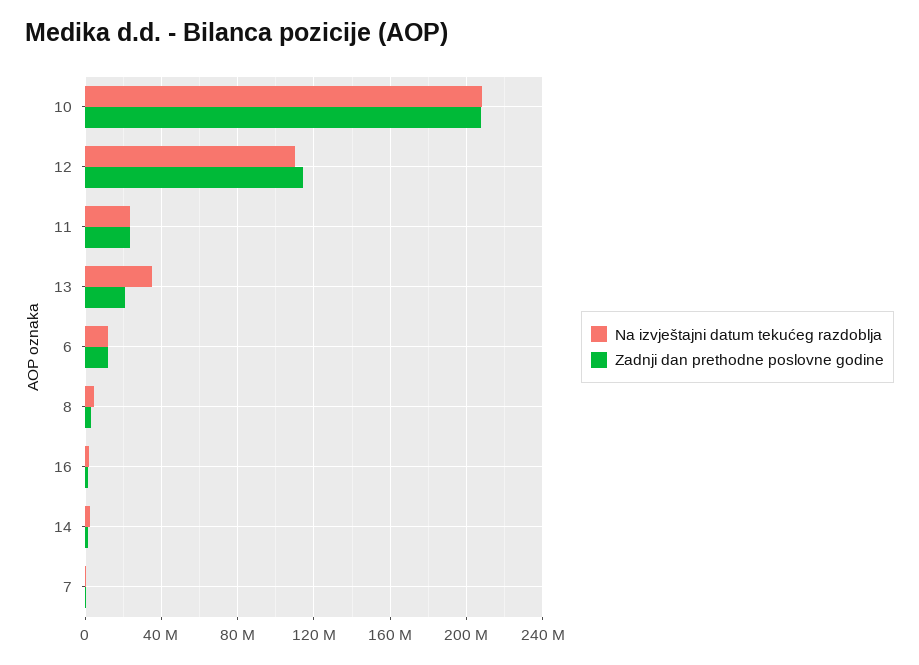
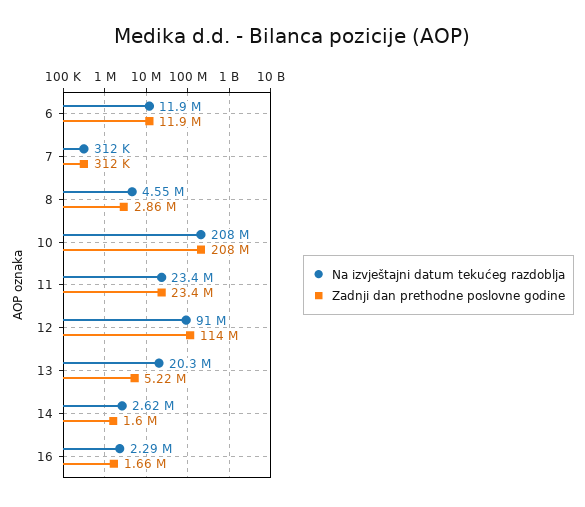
Na izvještajni datum tekućeg razdoblja, 12: 110000000 -> 91000000
Na izvještajni datum tekućeg razdoblja, 13: 35000000 -> 20300000
Zadnji dan prethodne poslovne godine, 13: 20000000 -> 5220000

